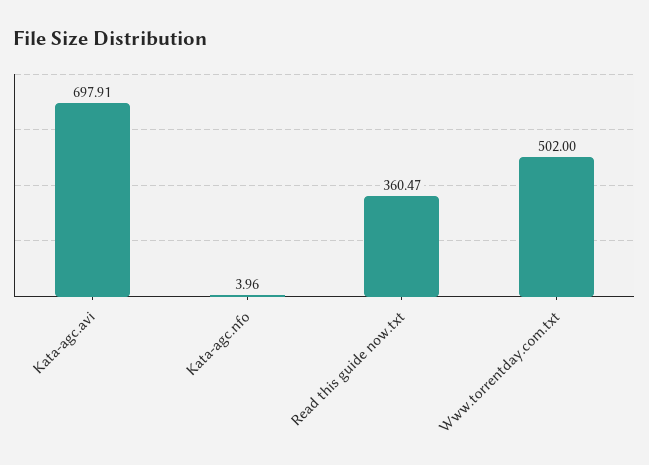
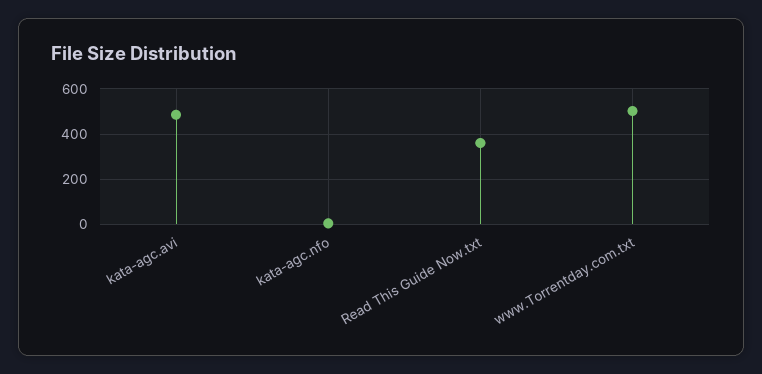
Kata-agc.avi: 697.91 -> 500

